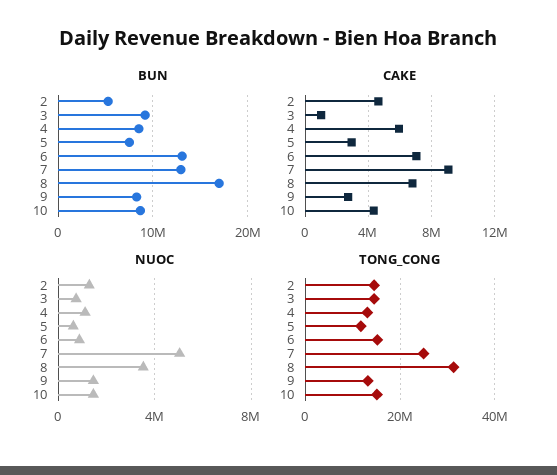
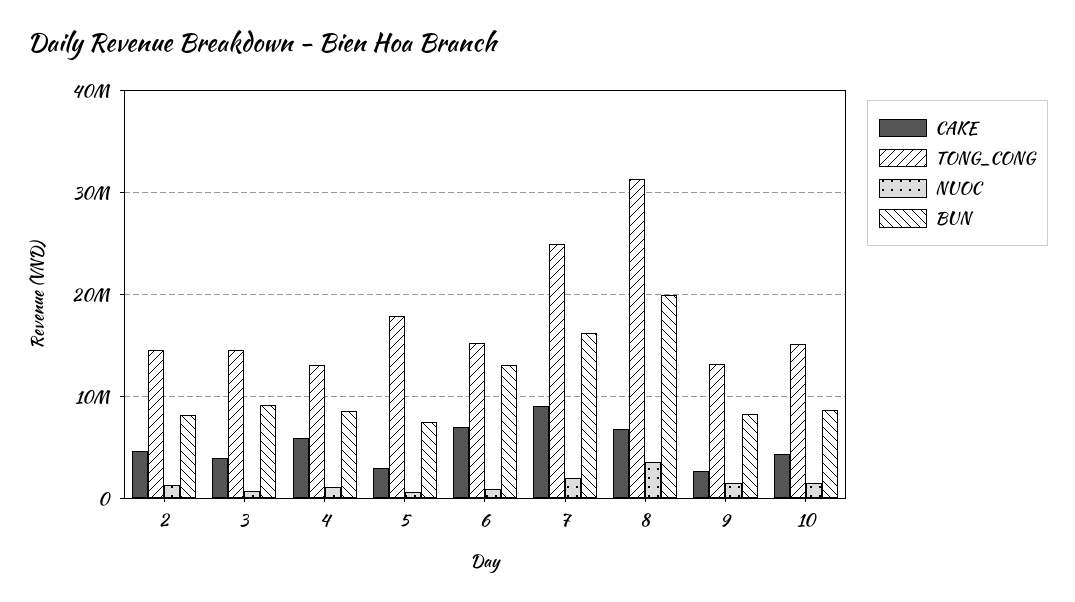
BUN, 2: 5000000 -> 8000000
BUN, 7: 13000000 -> 16000000
BUN, 8: 17000000 -> 20000000
CAKE, 3: 1000000 -> 4000000
NUOC, 7: 5000000 -> 2000000
TONG_CONG, 5: 12000000 -> 18000000

